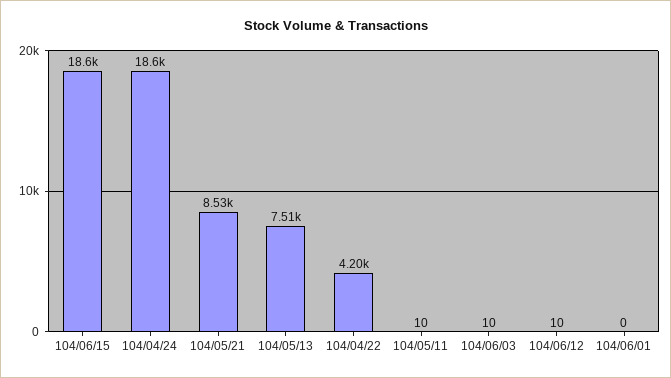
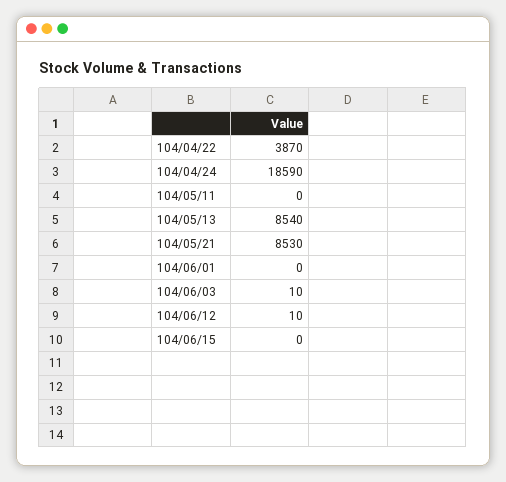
104/06/15: 18600 -> 0
104/05/13: 7510 -> 8540
104/04/22: 4200 -> 3870
104/05/11: 10 -> 0

